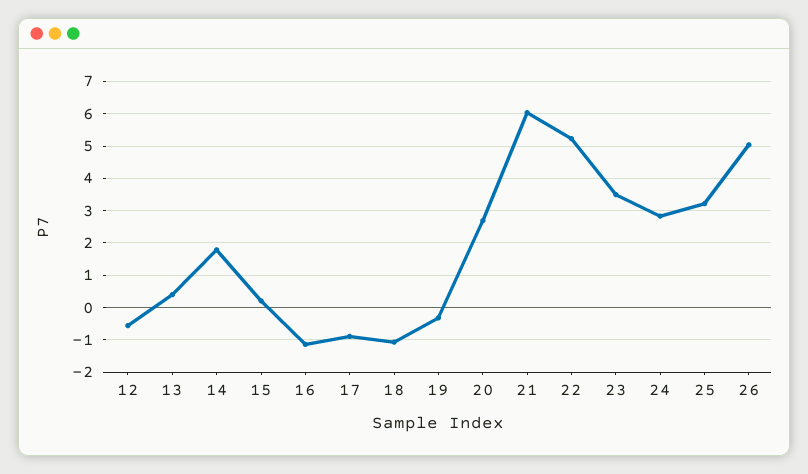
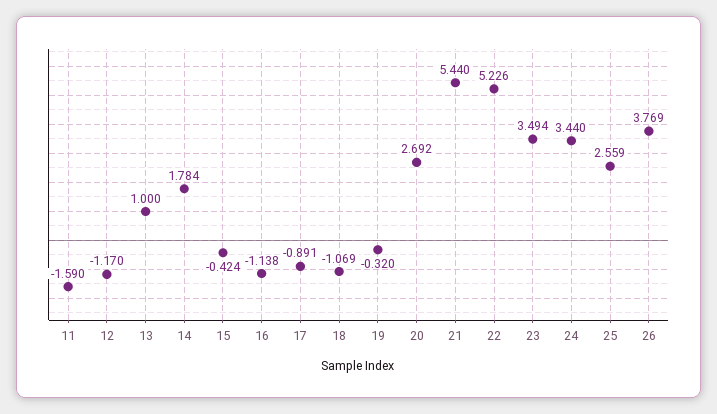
12: -0.6 -> -1.17
13: 0.4 -> 1
15: 0.2 -> -0.424
21: 6 -> 5.44
24: 2.8 -> 3.44
25: 3.2 -> 2.559
26: 5 -> 3.769
11: none -> -1.59

